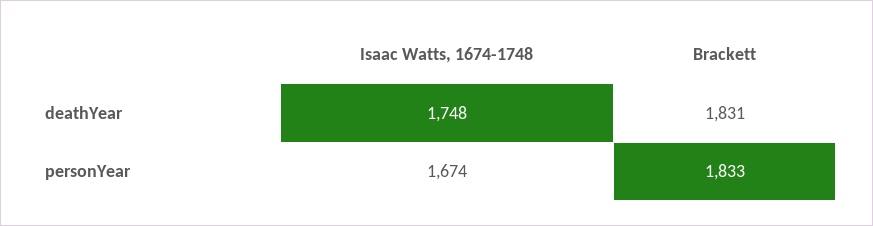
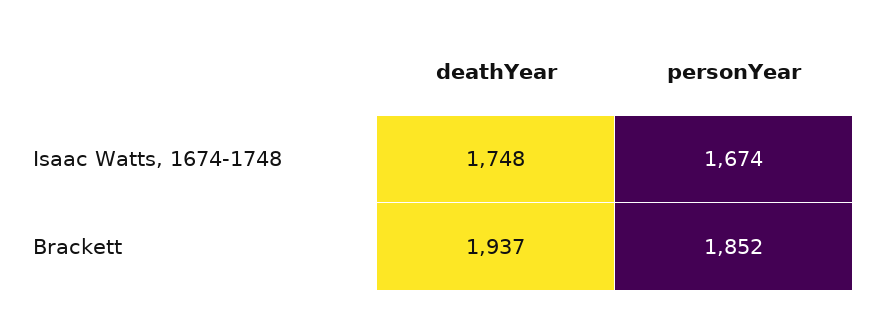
Brackett, deathYear: 1831 -> 1937
Brackett, personYear: 1833 -> 1852

